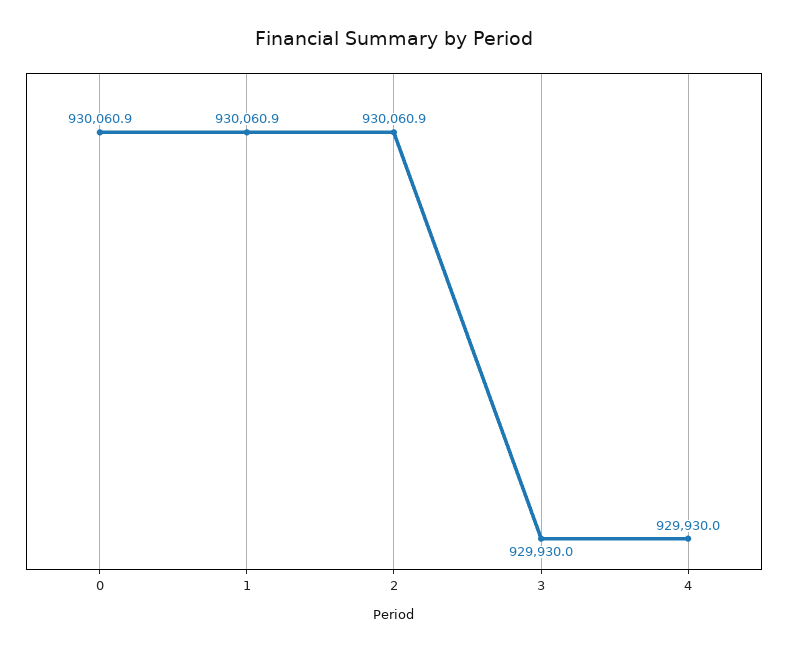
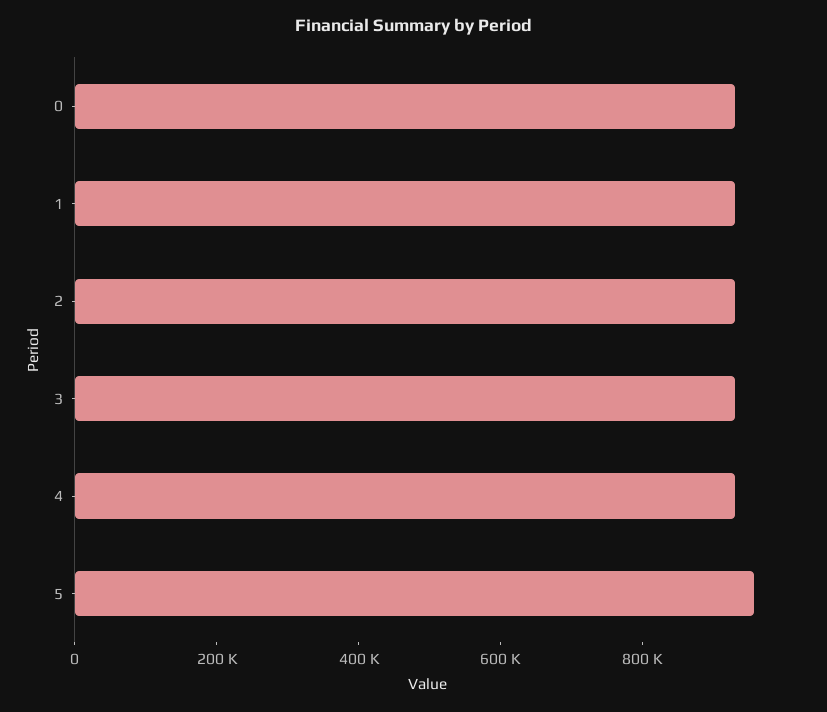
5: none -> 950000

